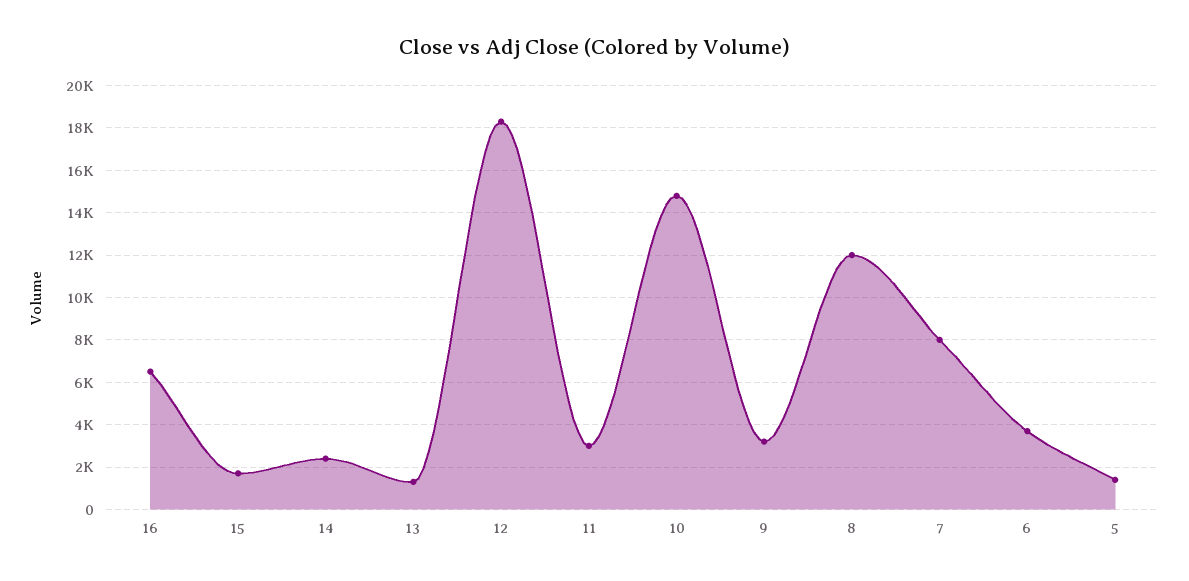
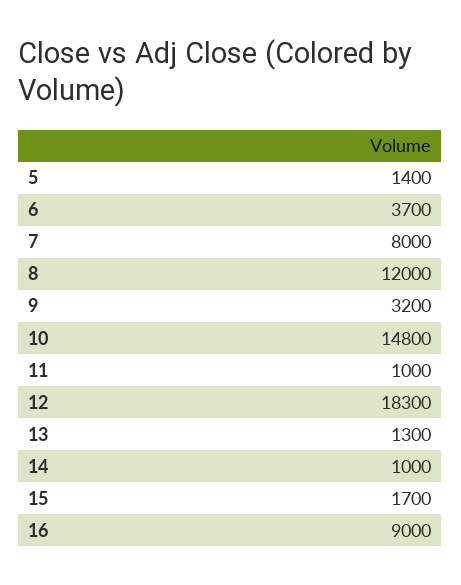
16: 6500 -> 9000
14: 2500 -> 1000
11: 3000 -> 1000

